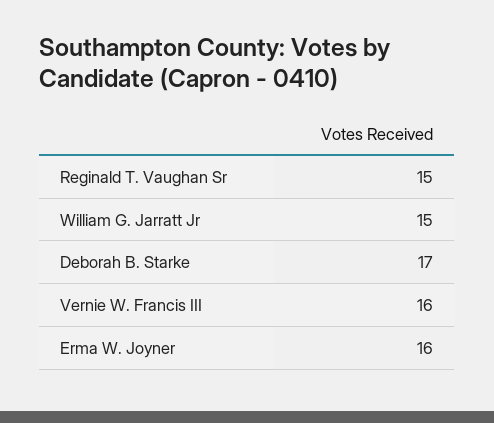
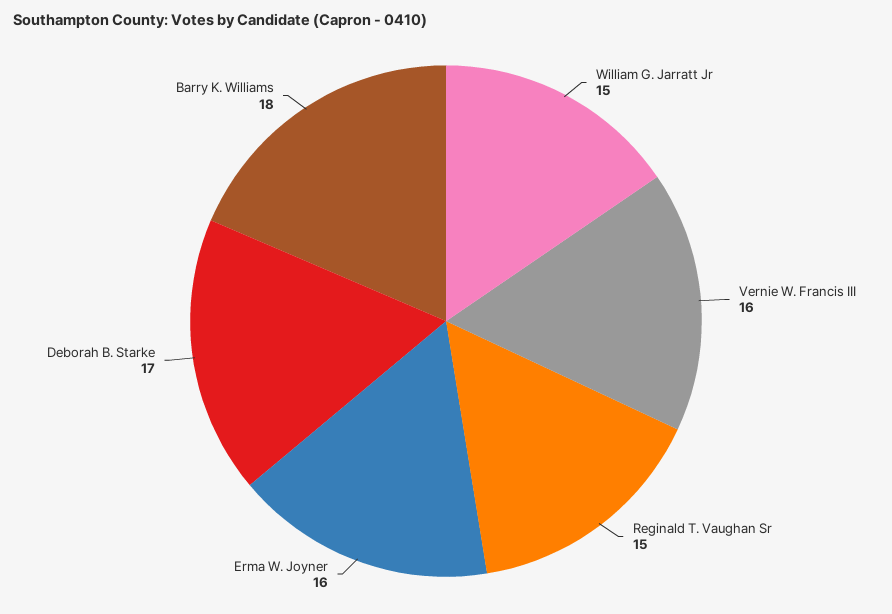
Barry K. Williams: none -> 18

